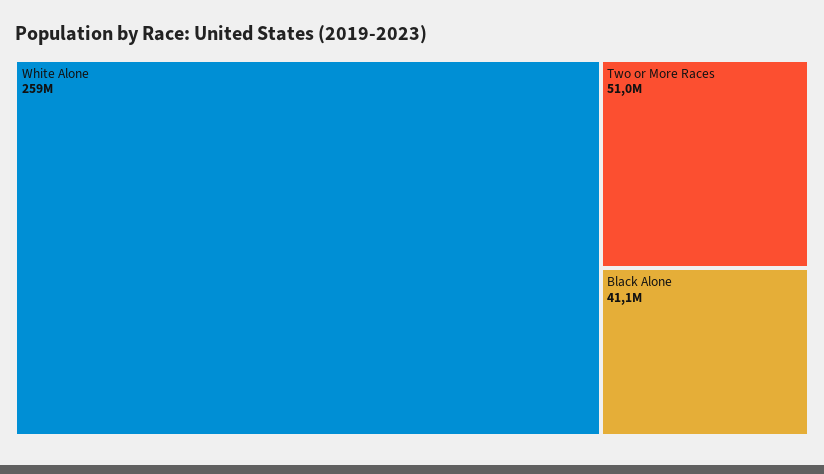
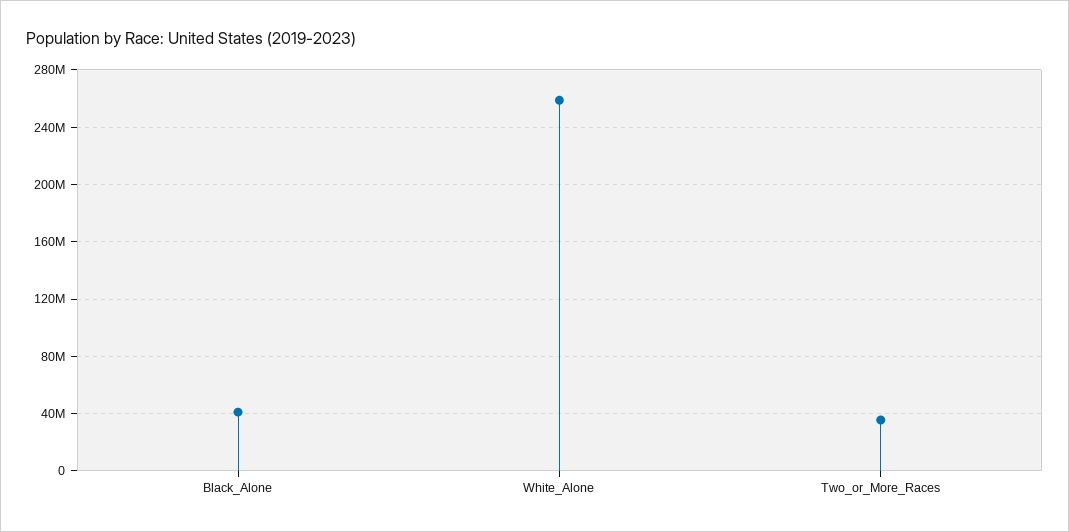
Two or More Races: 51000000 -> 35000000

